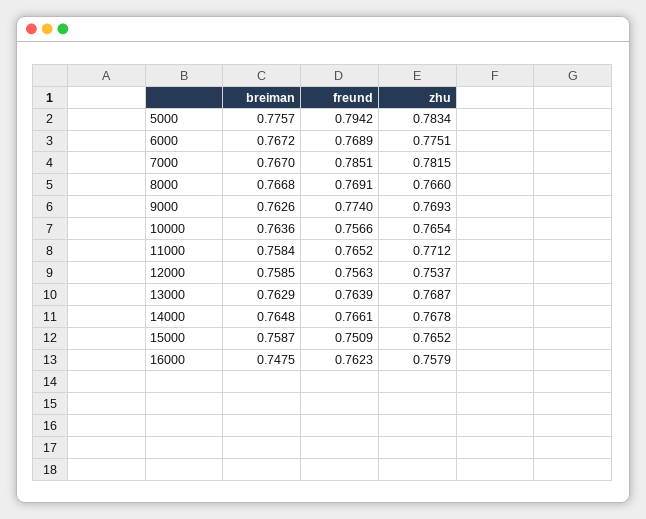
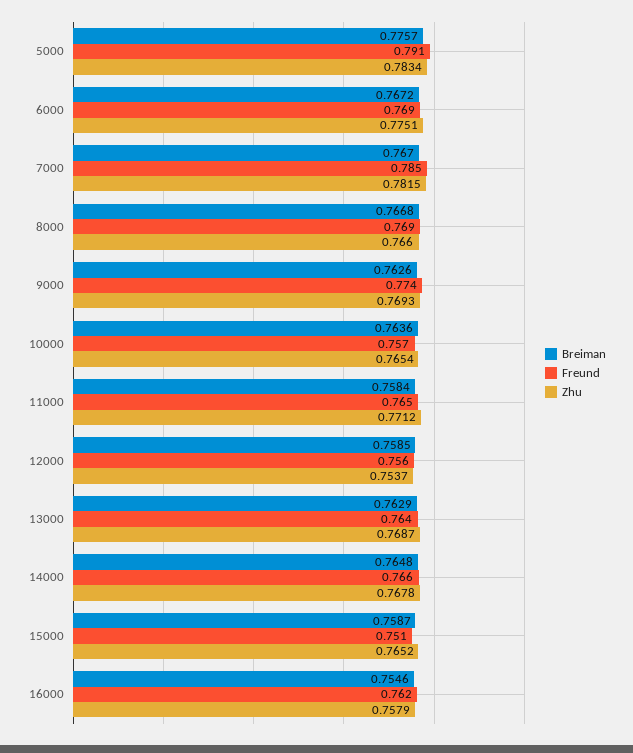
freund, 5000: 0.7942 -> 0.791
breiman, 16000: 0.7475 -> 0.7546

